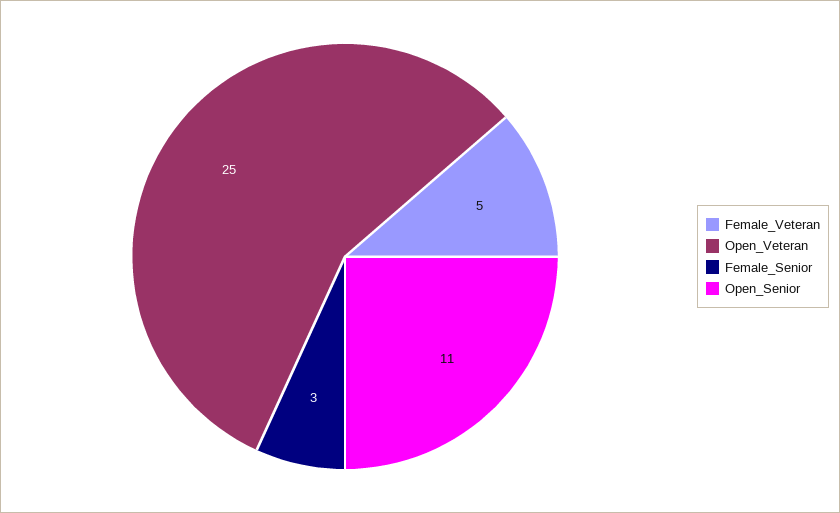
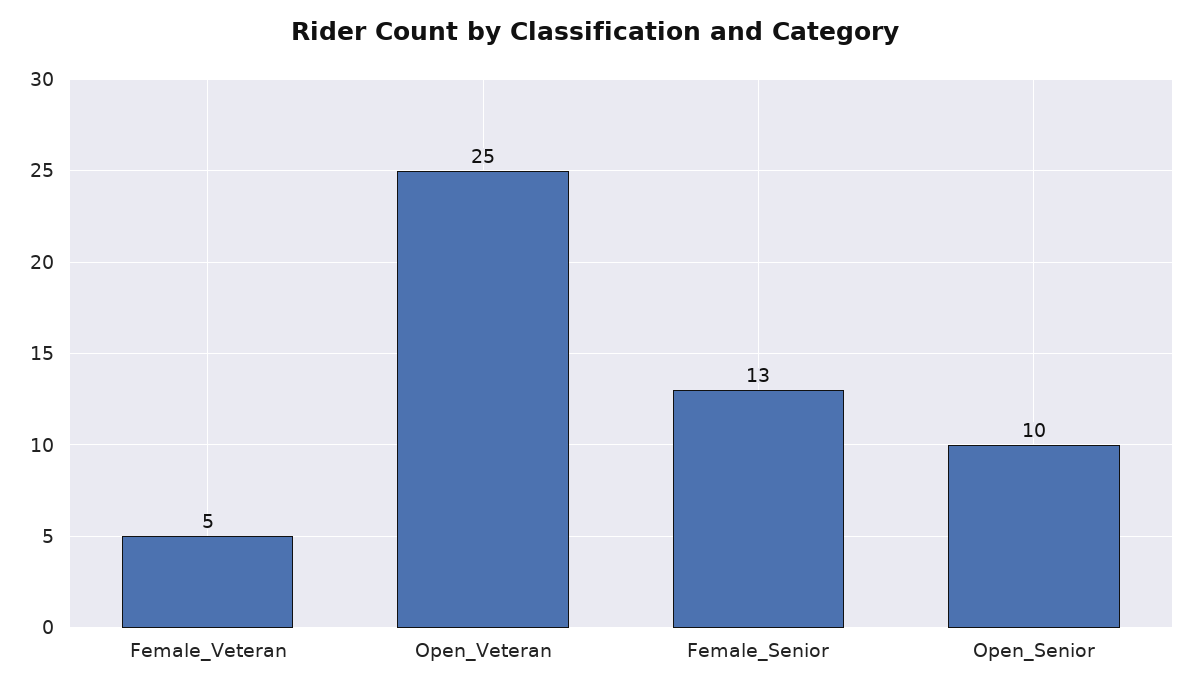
Female_Senior: 3 -> 13
Open_Senior: 11 -> 10

